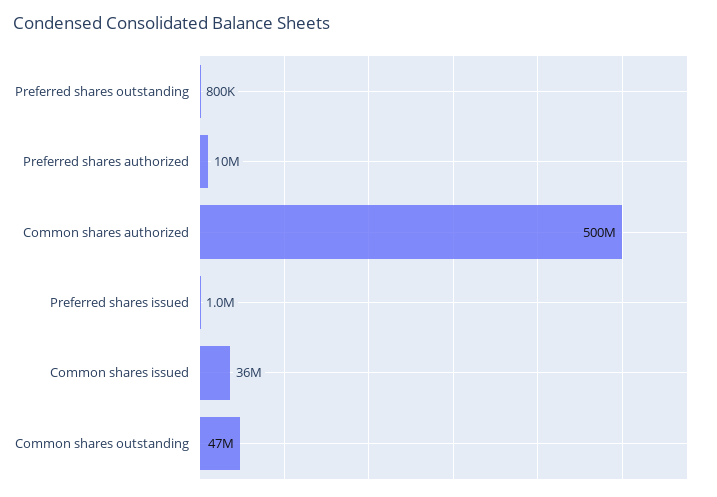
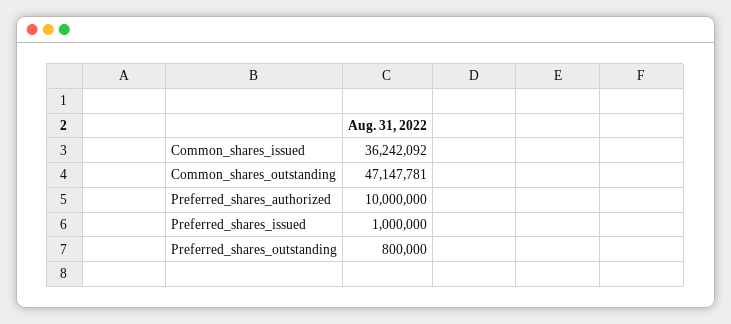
Common shares authorized: 500000000 -> none

